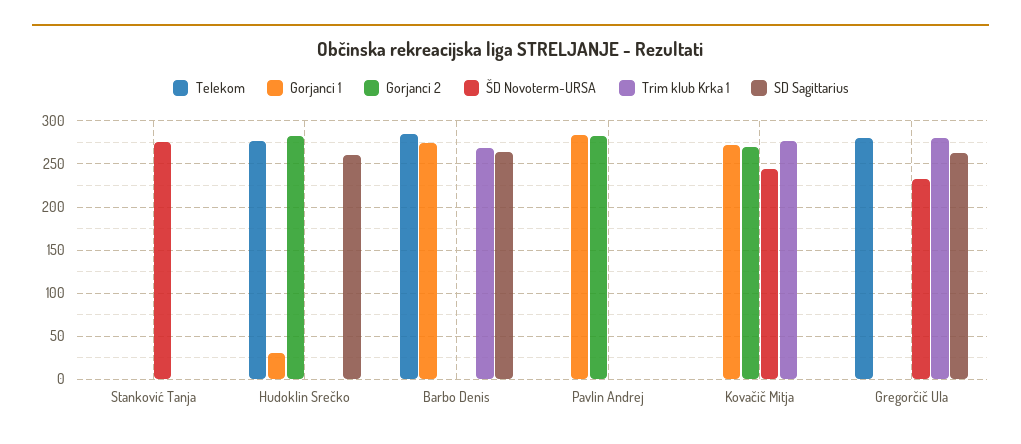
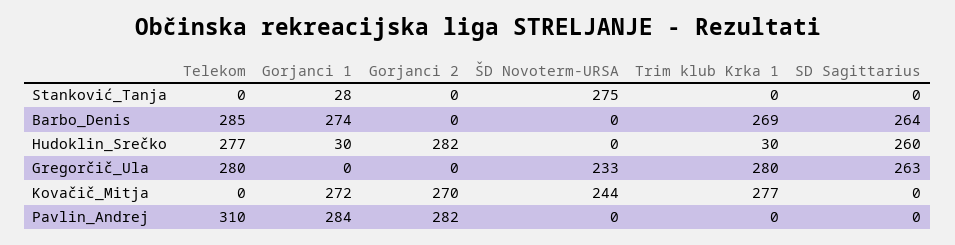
Gorjanci 1, Stanković Tanja: 0 -> 28
Trim klub Krka 1, Hudoklin Srečko: 0 -> 30
Telekom, Pavlin Andrej: 0 -> 310

